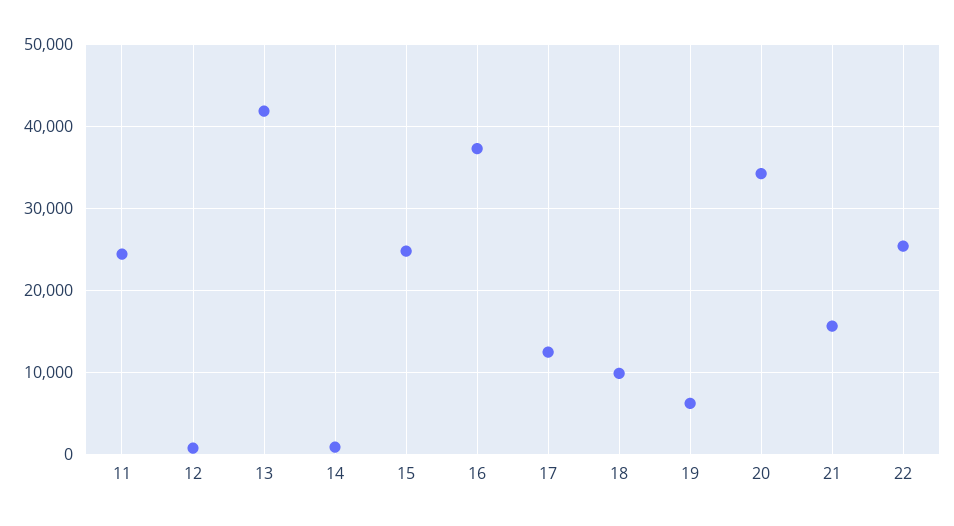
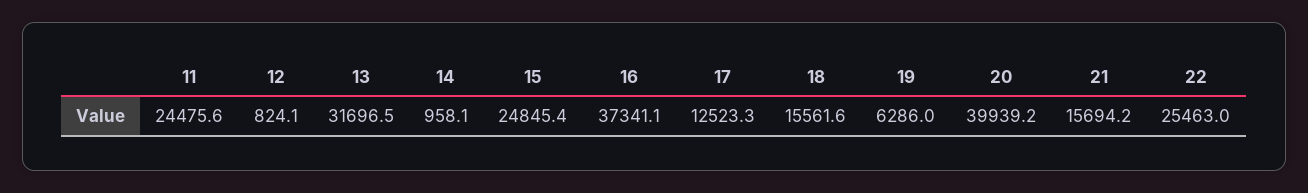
13: 42000 -> 31696.5
18: 10000 -> 15561.6
20: 34000 -> 39939.2

